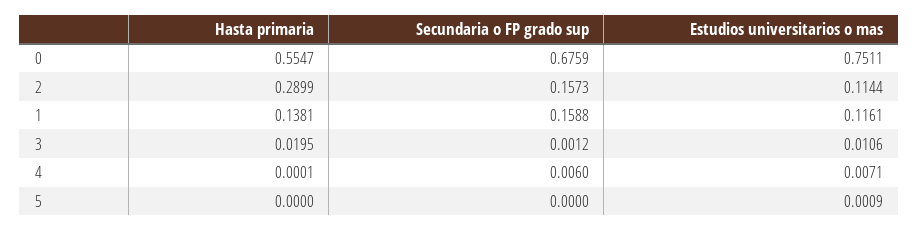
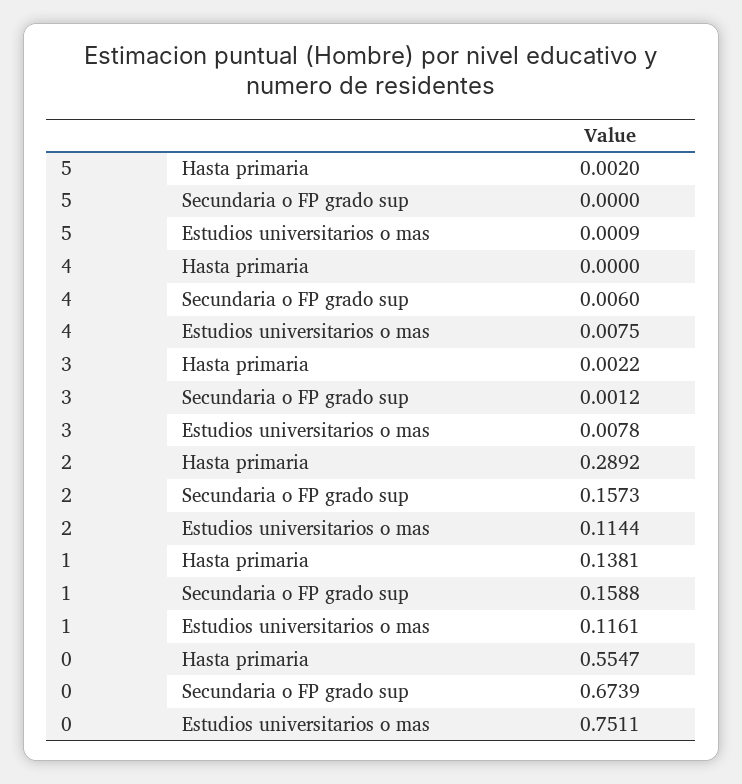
Secundaria o FP grado sup, 0: 0.6759 -> 0.6739
Hasta primaria, 2: 0.2899 -> 0.2892
Hasta primaria, 3: 0.0195 -> 0.0022
Estudios universitarios o mas, 3: 0.0106 -> 0.0078
Hasta primaria, 4: 0.0001 -> 0
Estudios universitarios o mas, 4: 0.0071 -> 0.0075
Hasta primaria, 5: 0 -> 0.002

